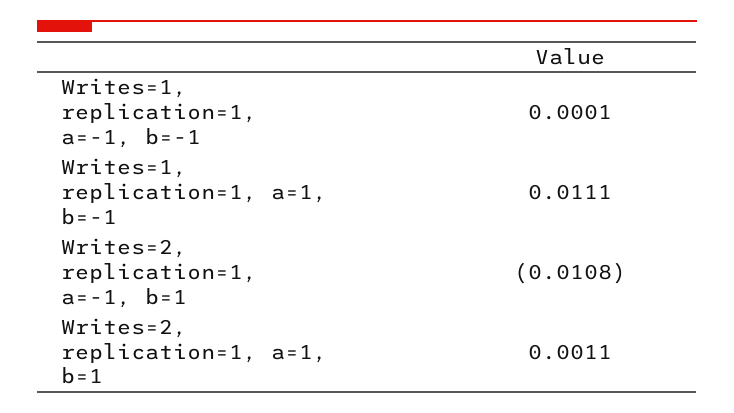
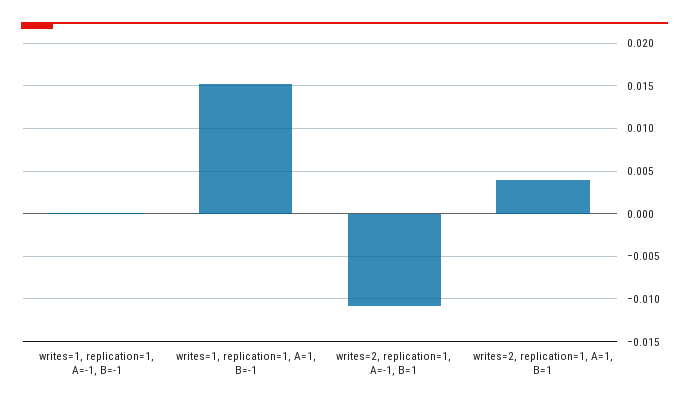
Writes=1, replication=1, a=1, b=-1: 0.0111 -> 0.015
Writes=2, replication=1, a=1, b=1: 0.0011 -> 0.004

